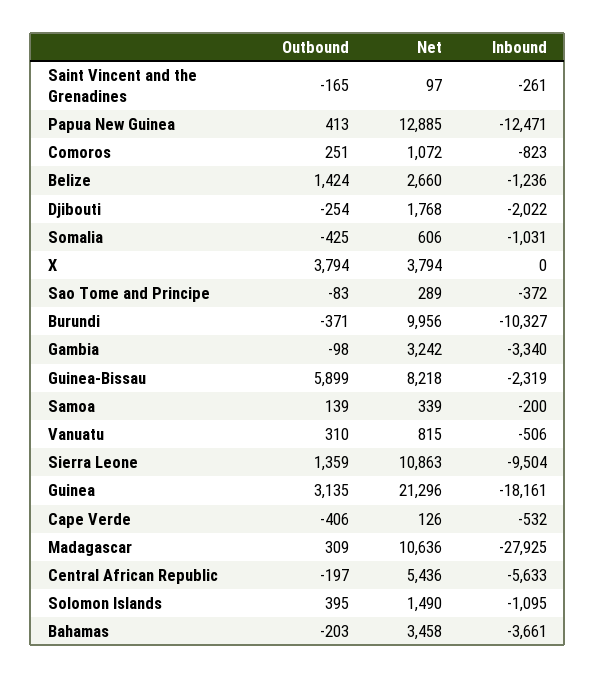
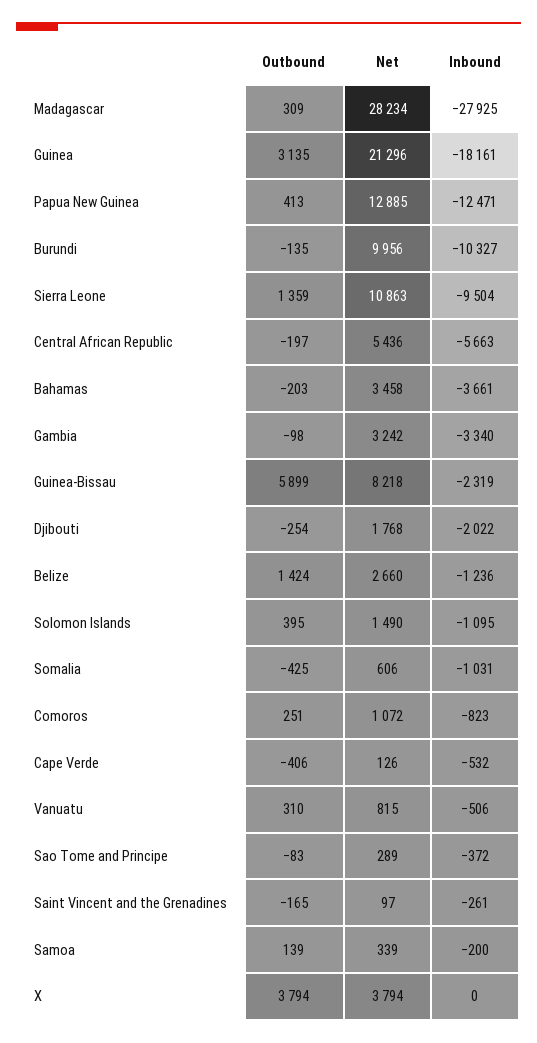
Outbound, Burundi: -371 -> -135
Net, Madagascar: 10636 -> 28234
Inbound, Central African Republic: -5633 -> -5663

